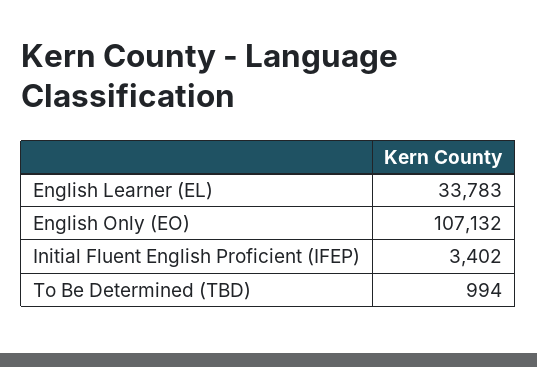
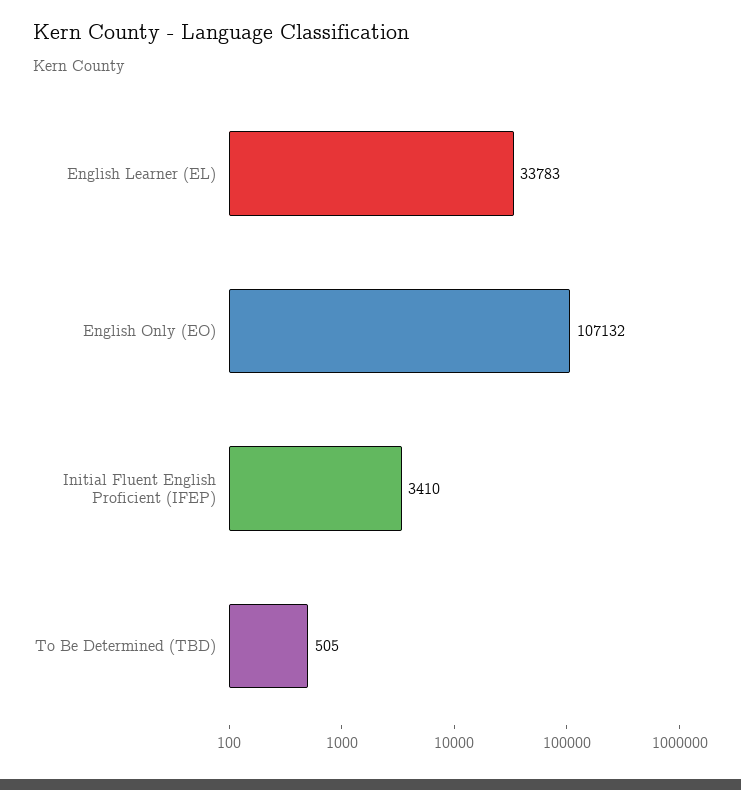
Initial Fluent English Proficient (IFEP): 3402 -> 3410
To Be Determined (TBD): 994 -> 505

